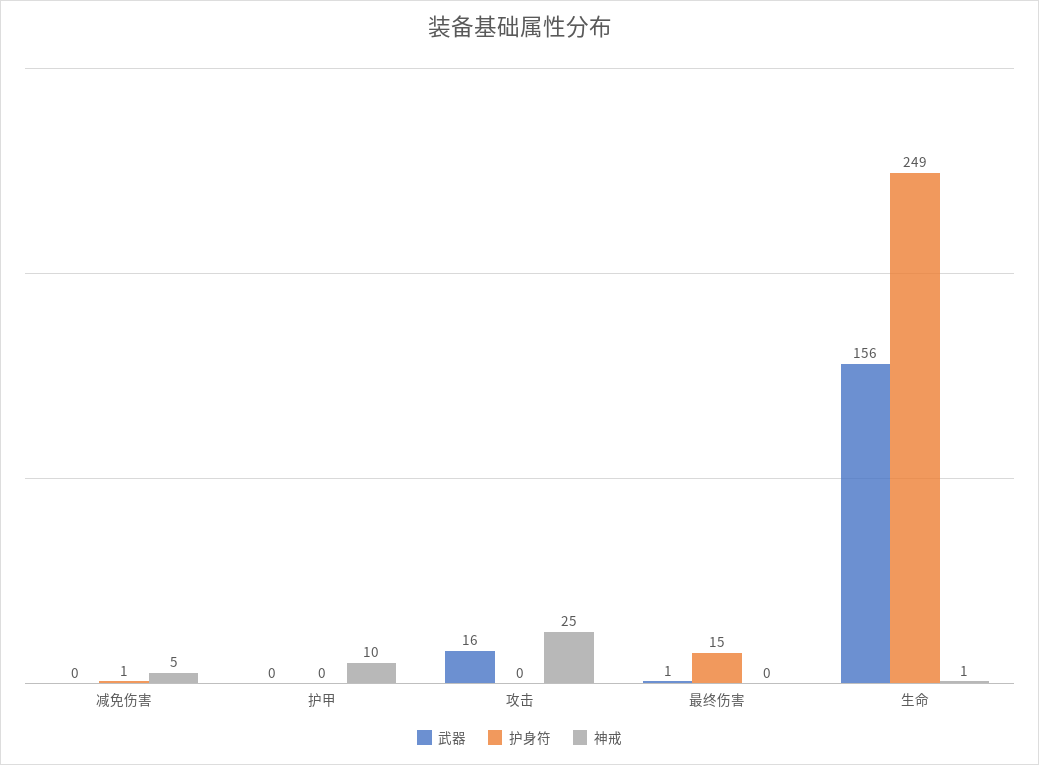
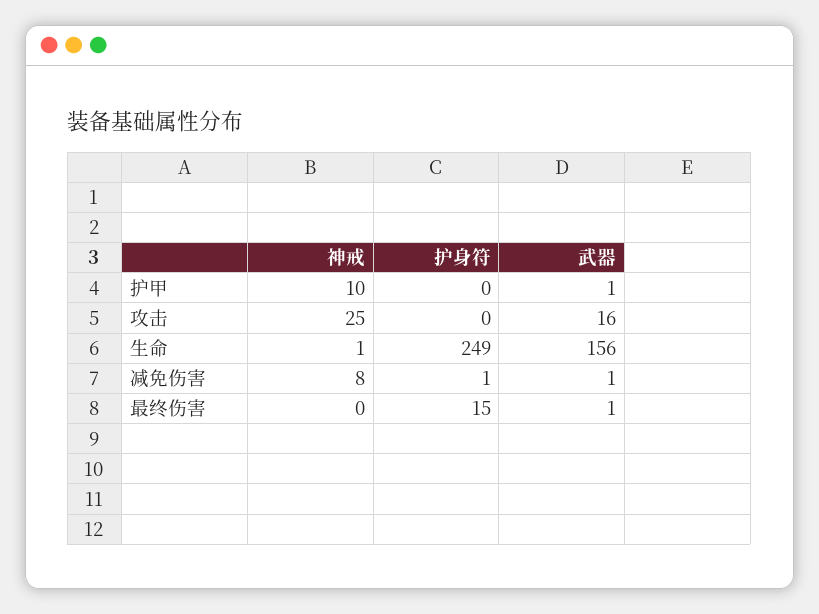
武器, 减免伤害: 0 -> 1
神戒, 减免伤害: 5 -> 8
武器, 护甲: 0 -> 1

